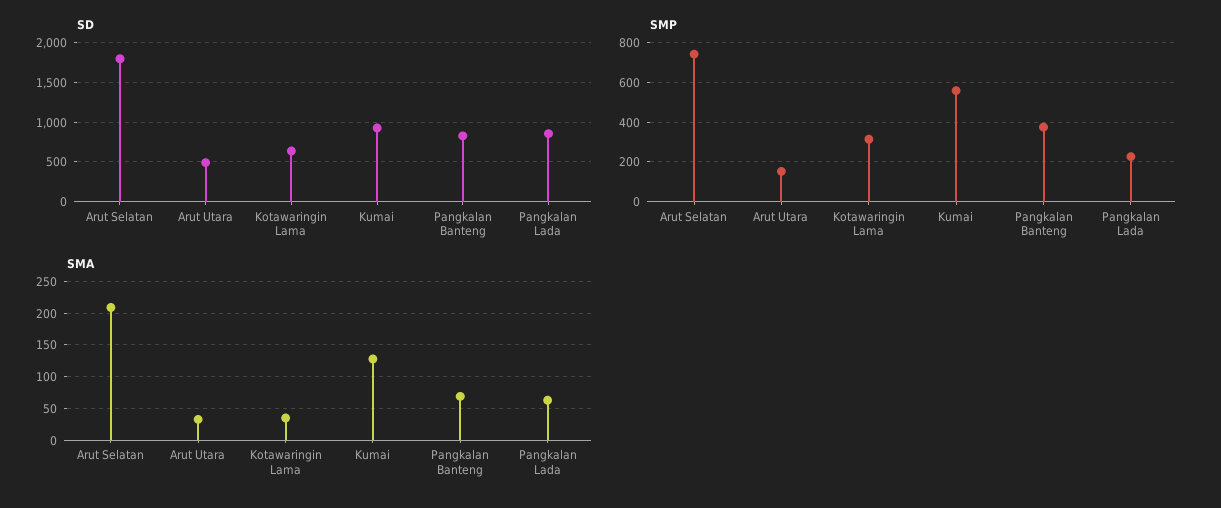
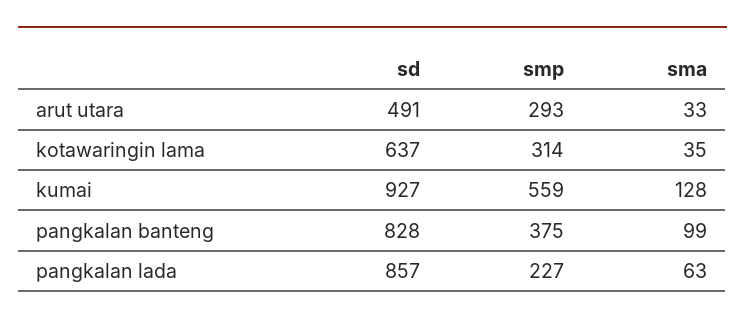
SD, Arut Selatan: 1800 -> none
SMP, Arut Selatan: 750 -> none
SMP, Arut Utara: 150 -> 293
SMA, Arut Selatan: 210 -> none
SMA, Pangkalan Banteng: 70 -> 99

